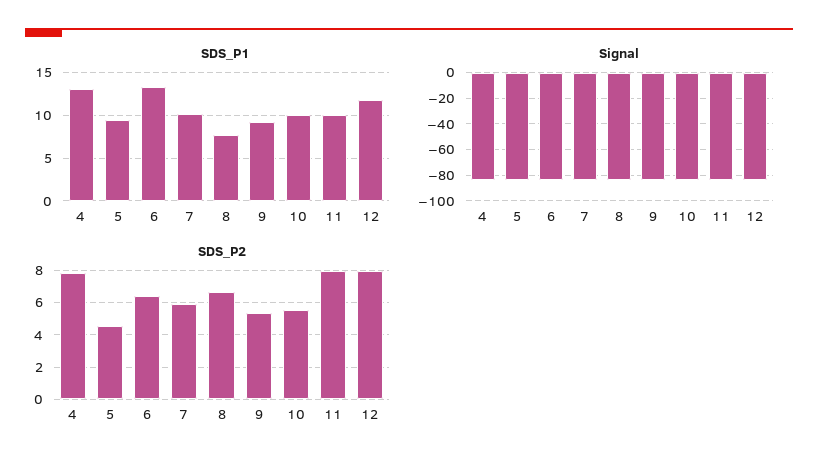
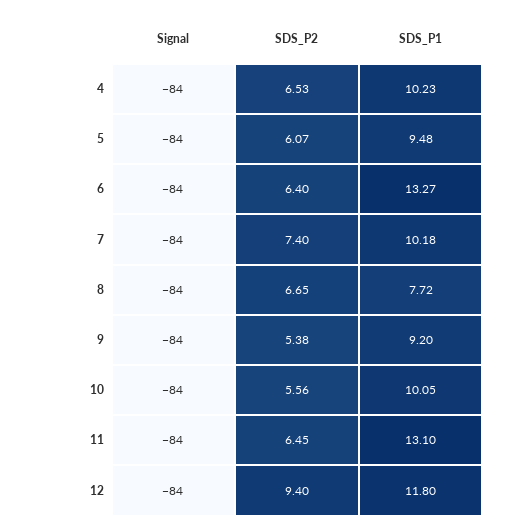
SDS_P1, 4: 13 -> 10.23
SDS_P1, 11: 10 -> 13.1
SDS_P2, 4: 8 -> 6.53
SDS_P2, 5: 4.5 -> 6.07
SDS_P2, 7: 6 -> 7.4
SDS_P2, 11: 8 -> 6.45
SDS_P2, 12: 8 -> 9.4

